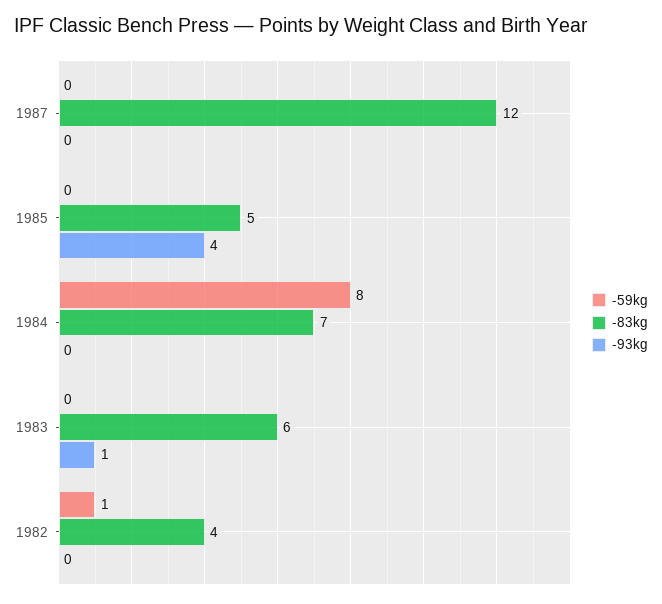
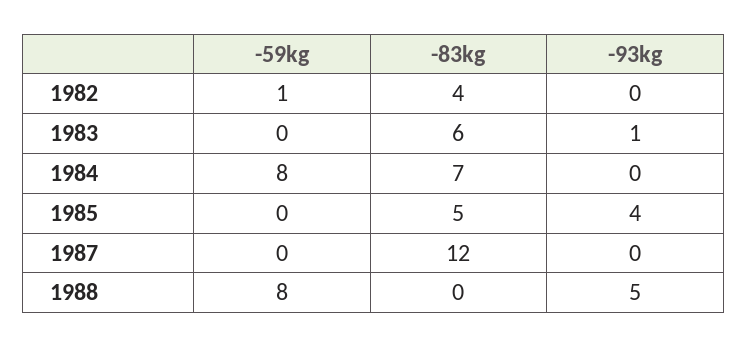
-59kg, 1988: none -> 8
-83kg, 1988: none -> 0
-93kg, 1988: none -> 5

